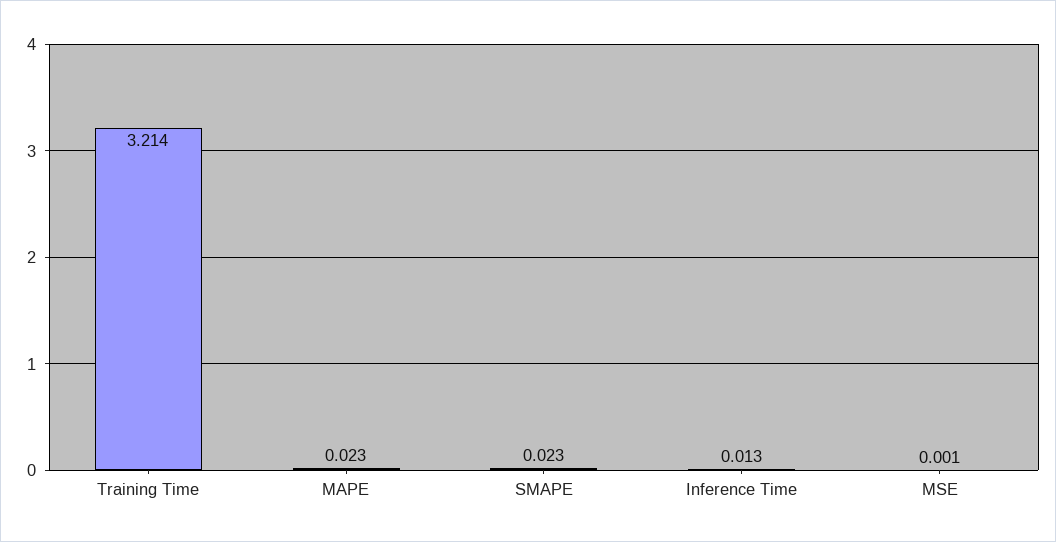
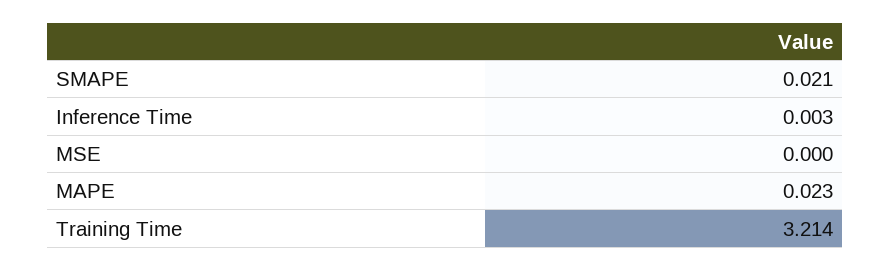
SMAPE: 0.023 -> 0.021
Inference Time: 0.013 -> 0.003
MSE: 0.001 -> 0

